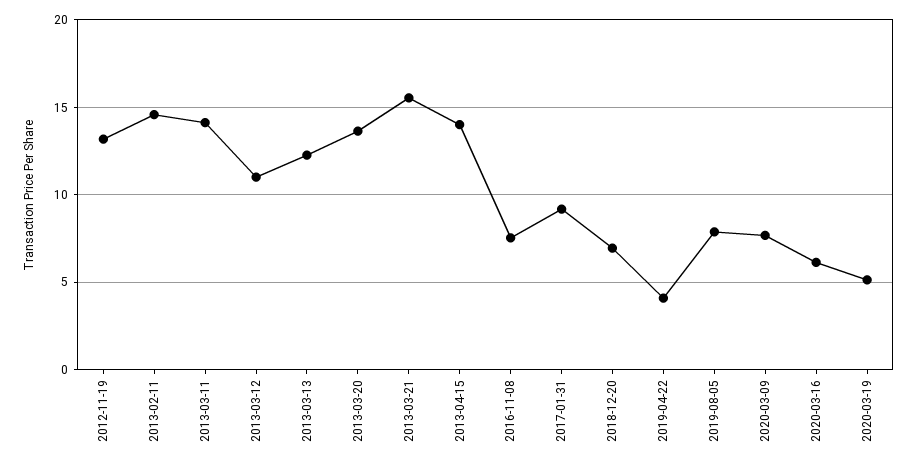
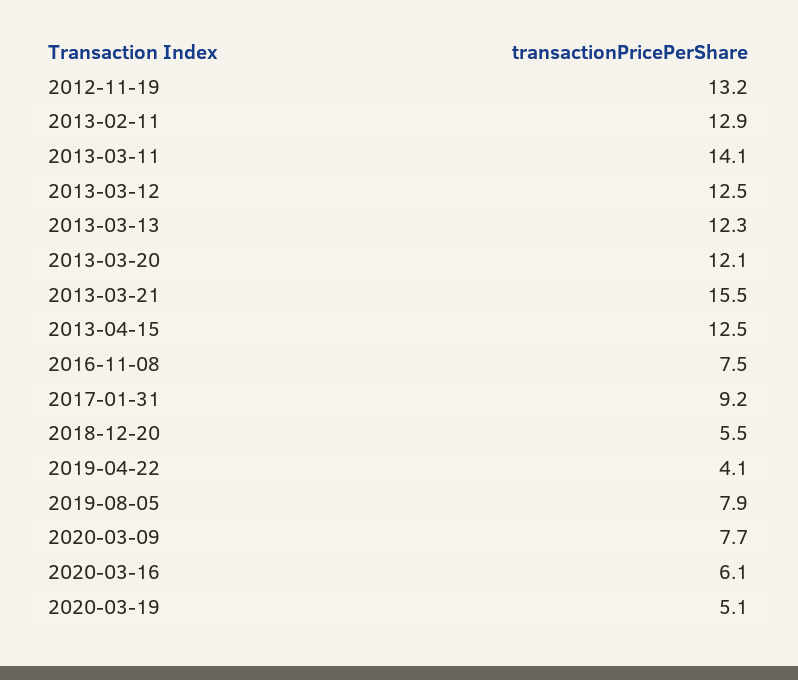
2013-02-11: 14.5 -> 12.9
2013-03-12: 11 -> 12.5
2013-03-20: 13.5 -> 12.1
2013-04-15: 14 -> 12.5
2018-12-20: 7 -> 5.5

